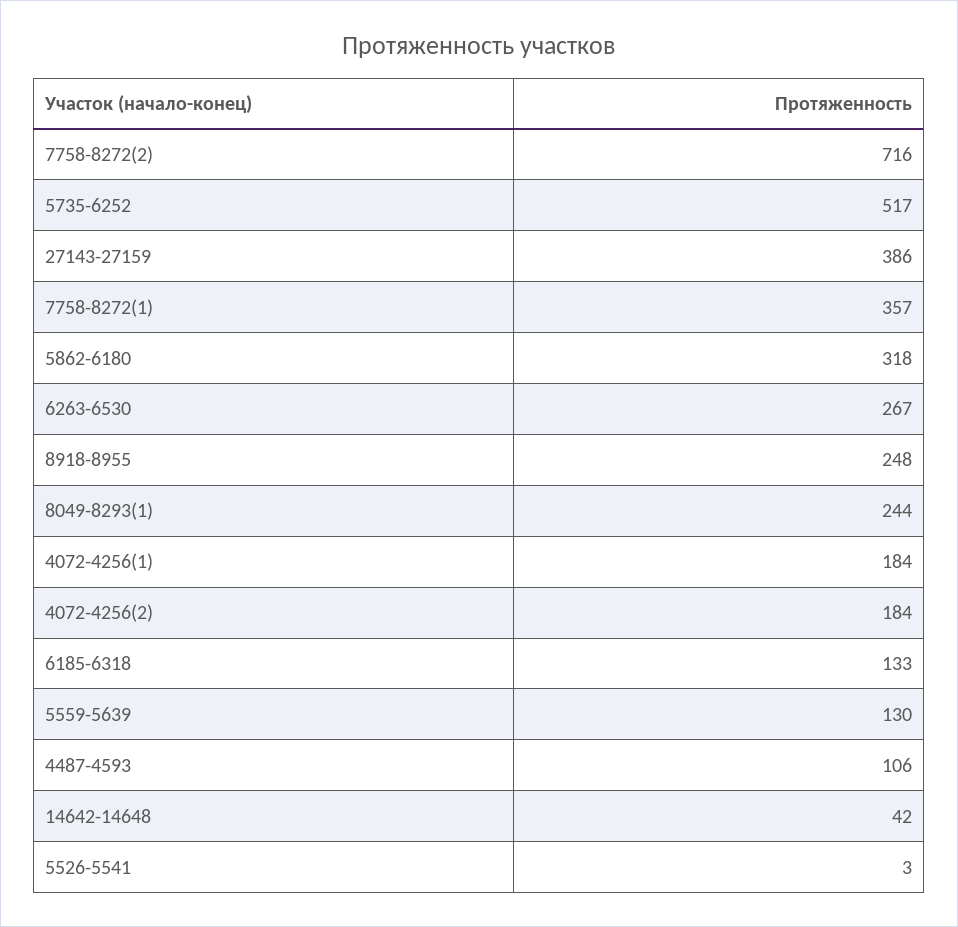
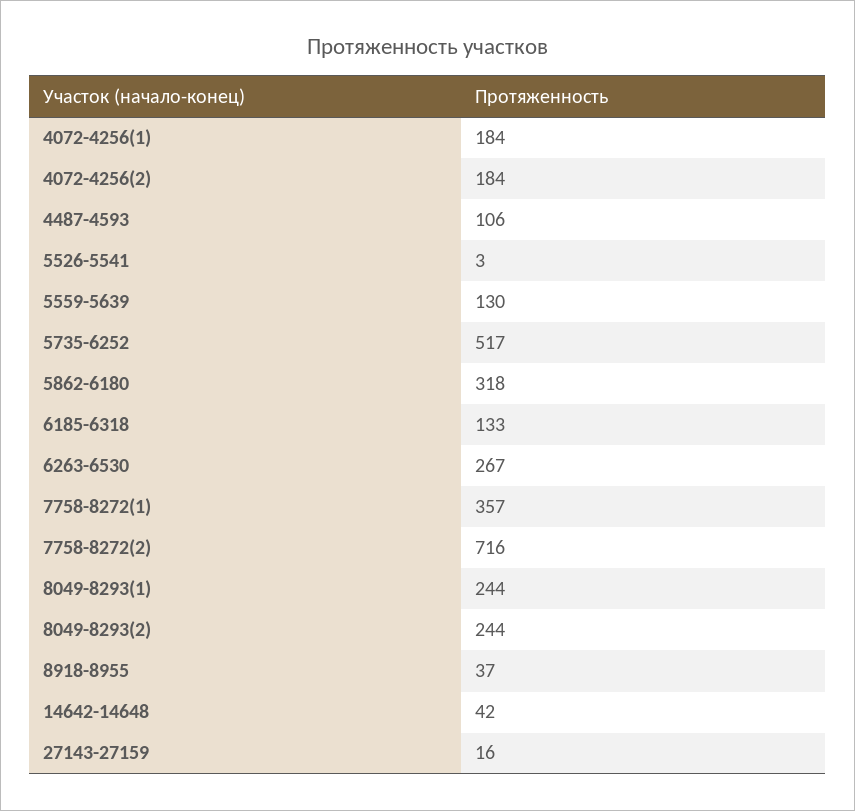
27143-27159: 386 -> 16
8918-8955: 248 -> 37
8049-8293(2): none -> 244

